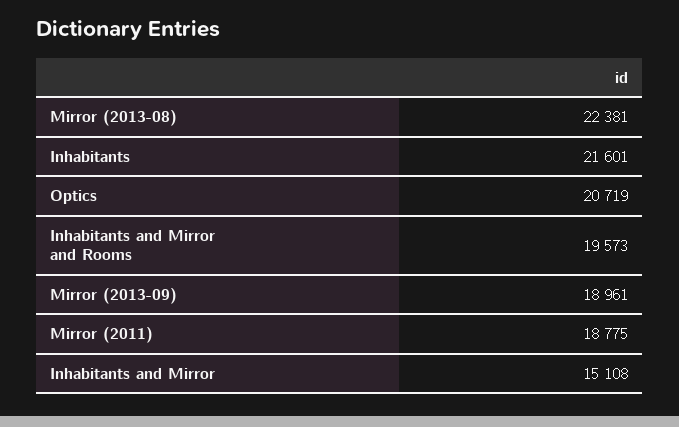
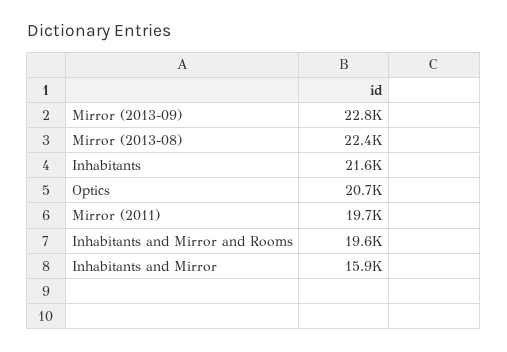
Mirror (2013-09): 18961 -> 22800
Mirror (2011): 18775 -> 19700
Inhabitants and Mirror: 15108 -> 15900

